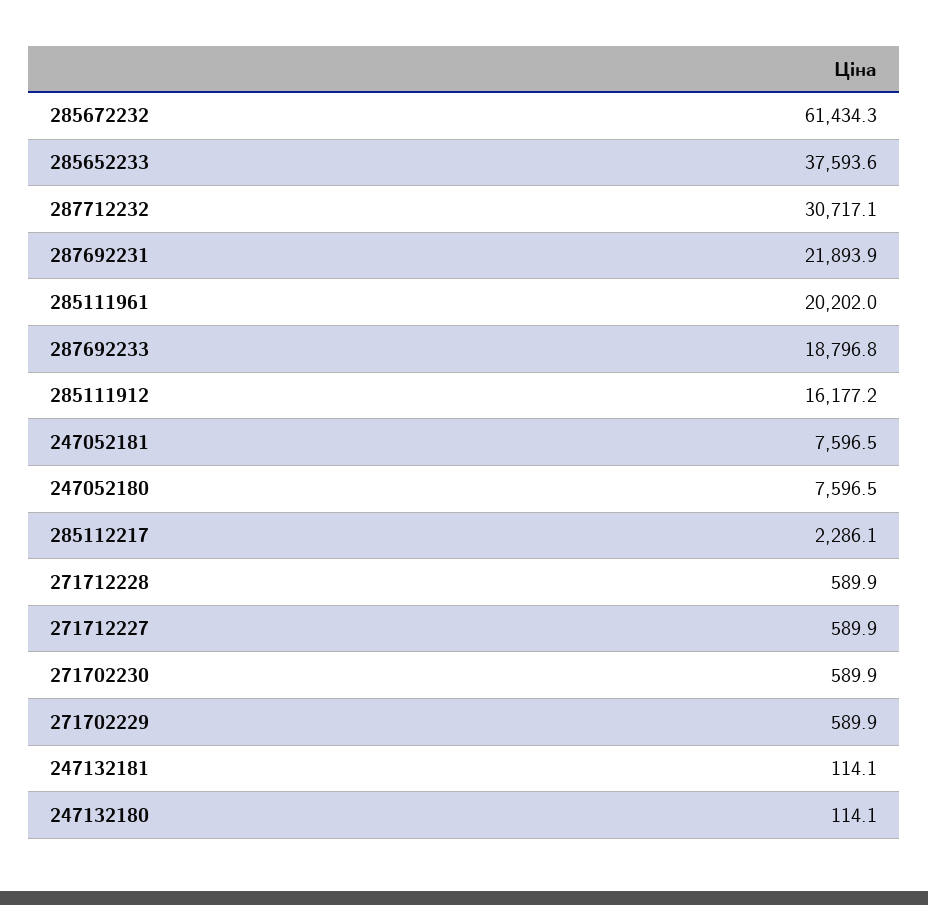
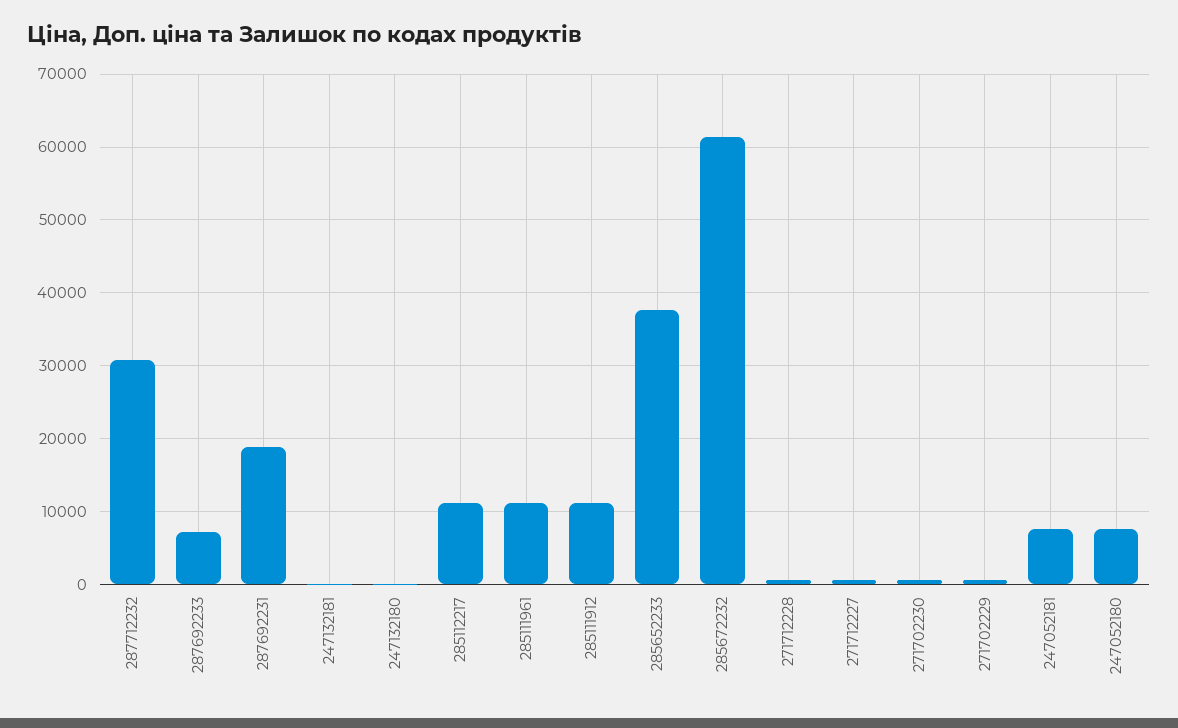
287692231: 21893.9 -> 19000
285111961: 20202 -> 11000
287692233: 18796.8 -> 7000
285111912: 16177.2 -> 11000
285112217: 2286.1 -> 11000

